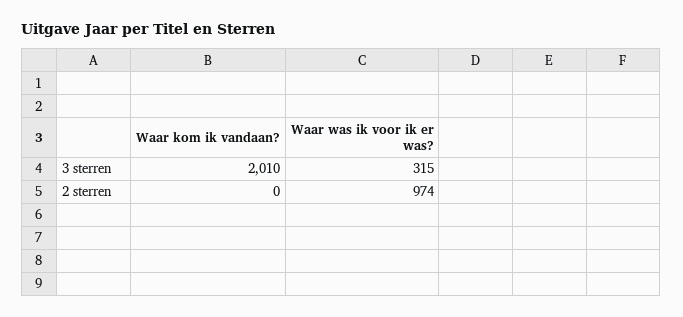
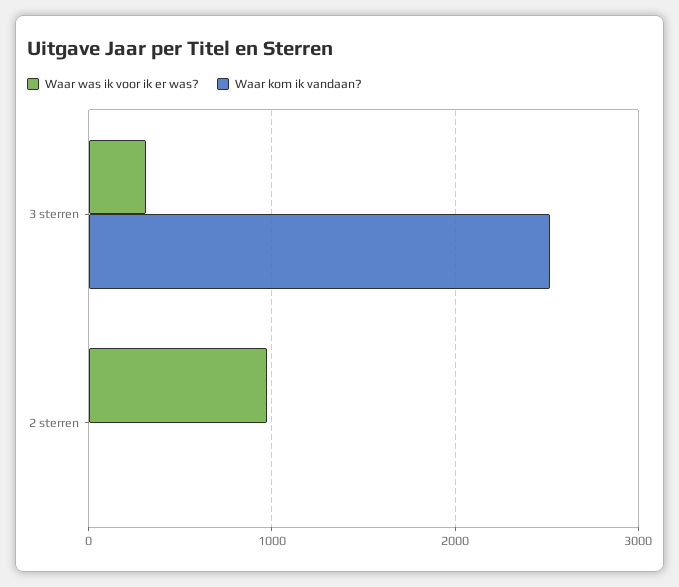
Waar kom ik vandaan?, 3 sterren: 2010 -> 2500

